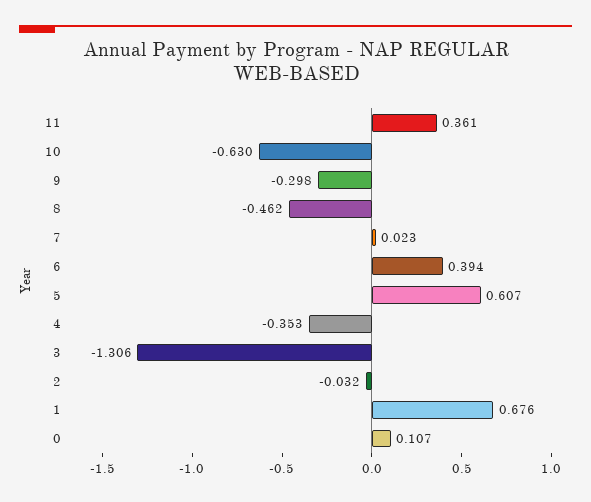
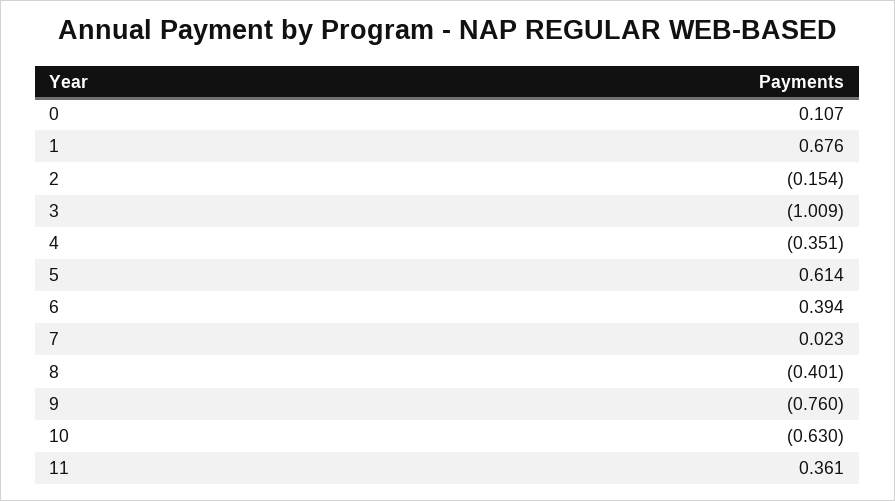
9: -0.298 -> -0.76
8: -0.462 -> -0.401
5: 0.607 -> 0.614
4: -0.353 -> -0.351
3: -1.306 -> -1.009
2: -0.032 -> -0.154

